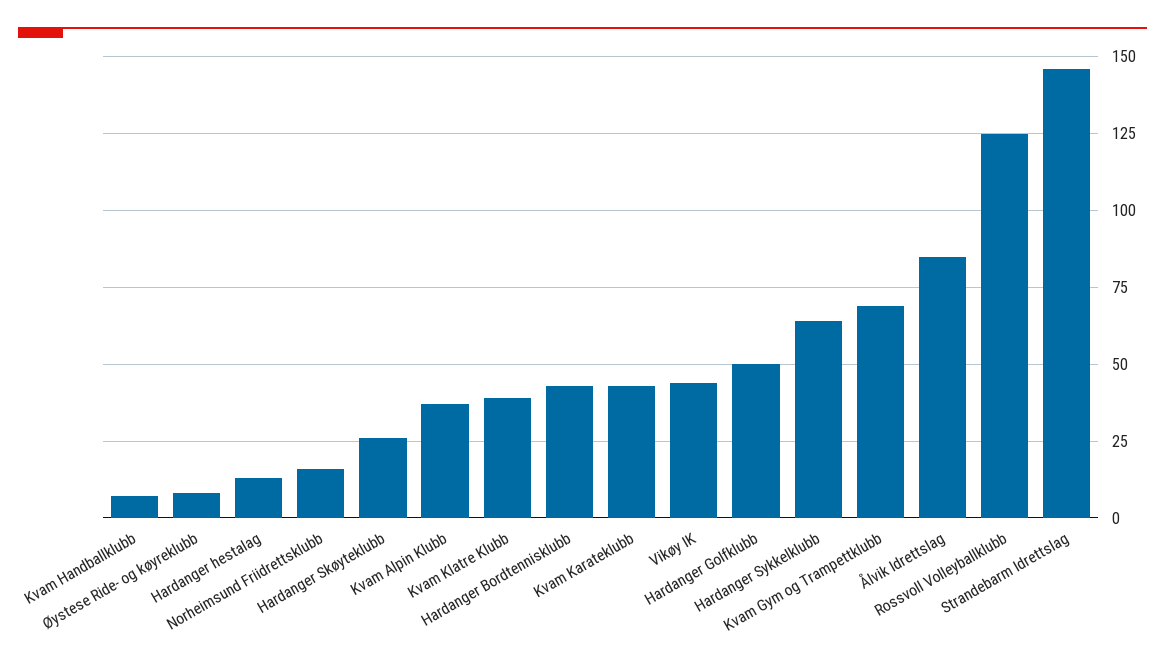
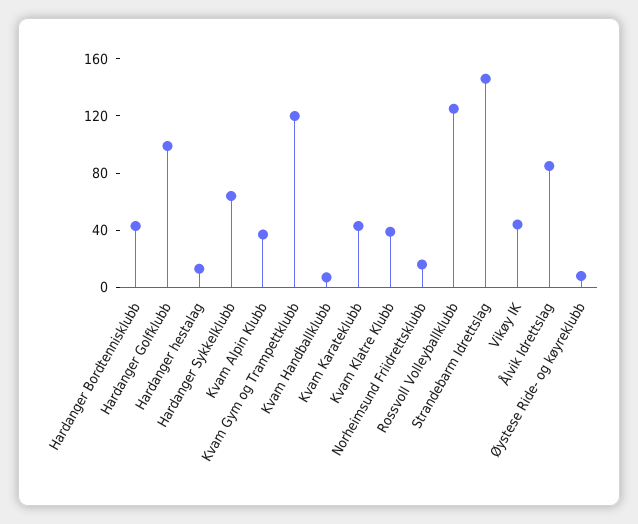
Hardanger Skøyteklubb: 25 -> none
Hardanger Golfklubb: 50 -> 100
Kvam Gym og Trampettklubb: 70 -> 120

